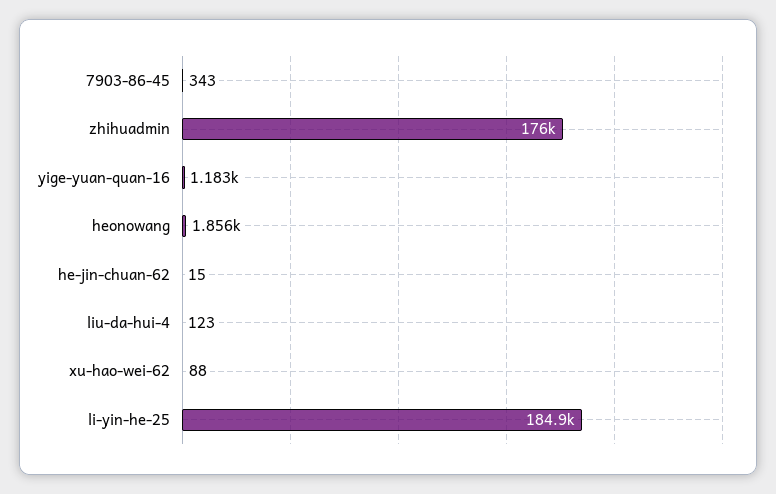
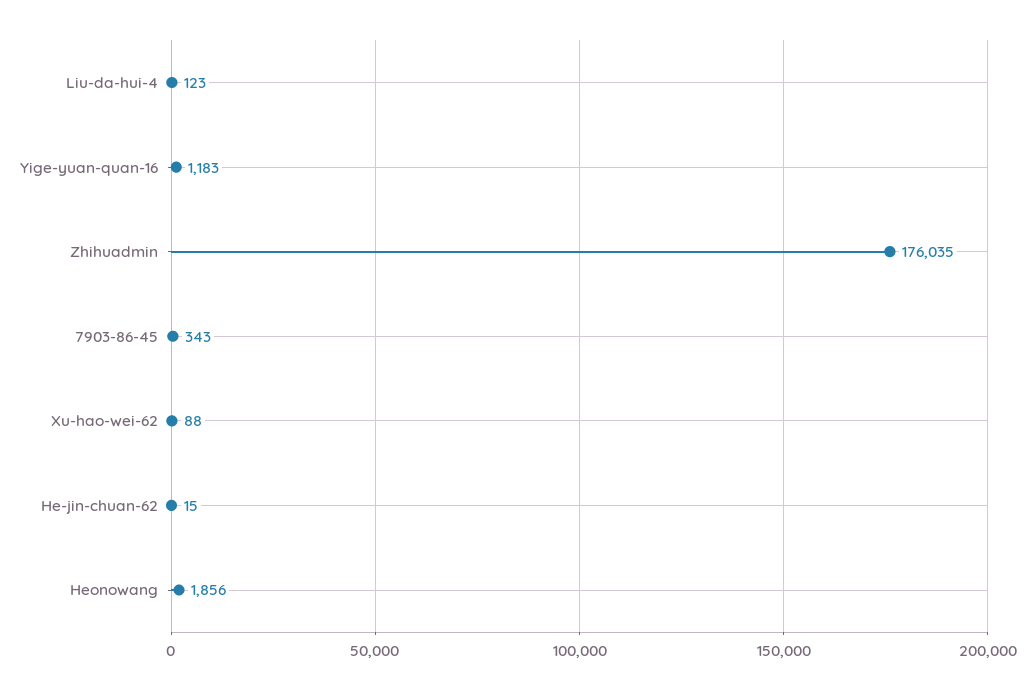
li-yin-he-25: 184900 -> none

